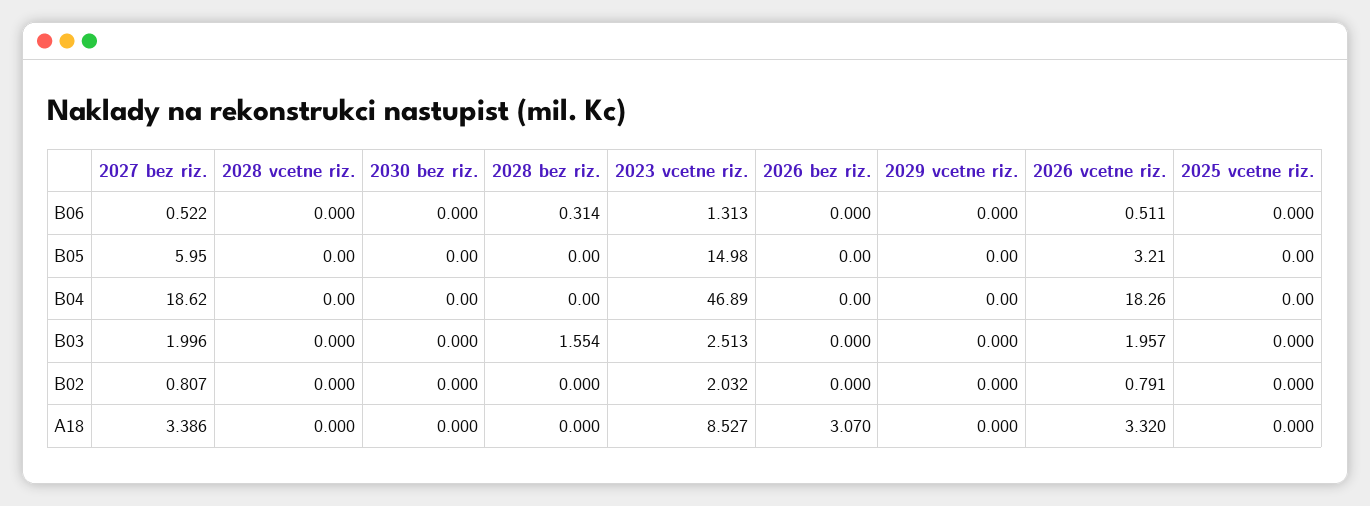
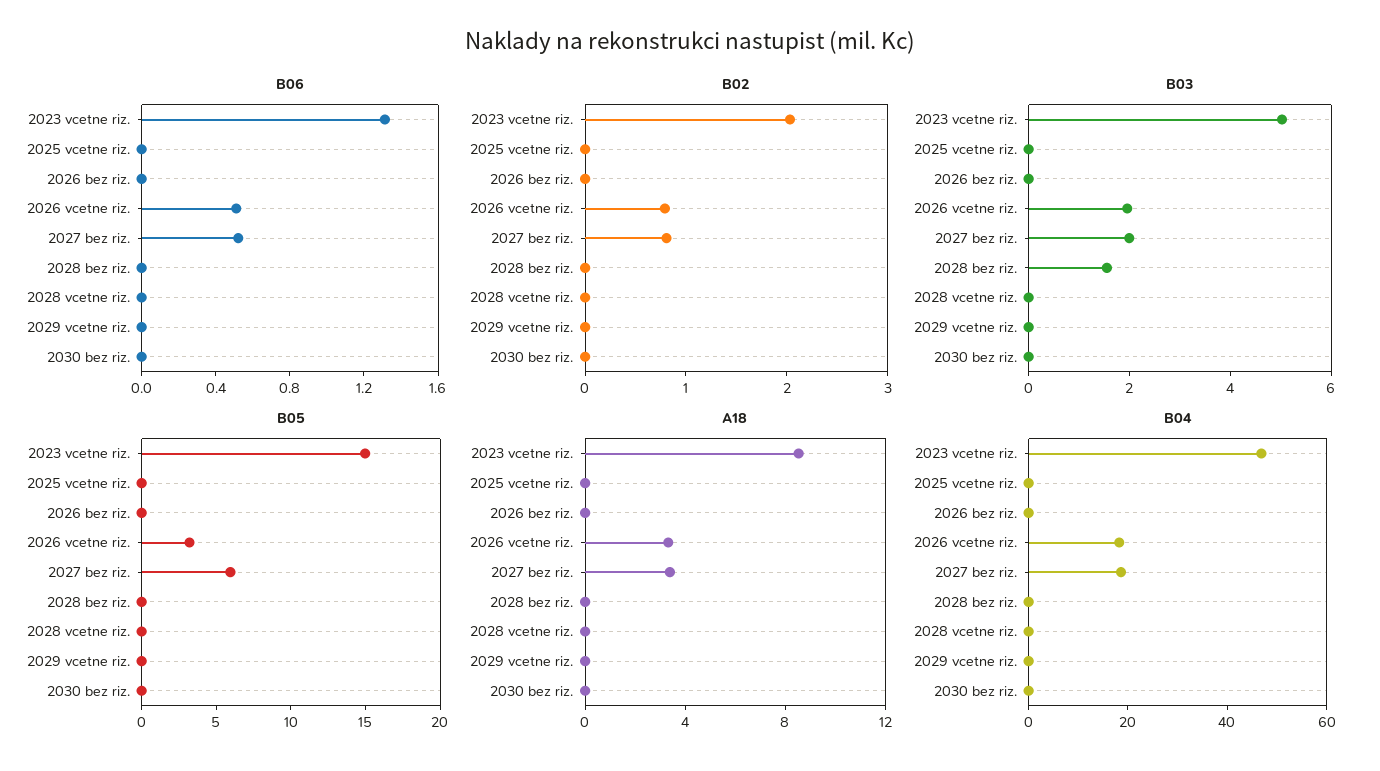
B06, 2028 bez riz.: 0.314 -> 0
B03, 2023 vcetne riz.: 2.513 -> 5
A18, 2026 bez riz.: 3.07 -> 0

